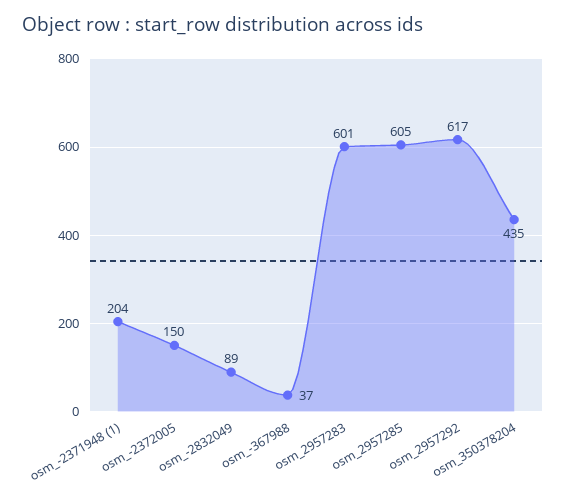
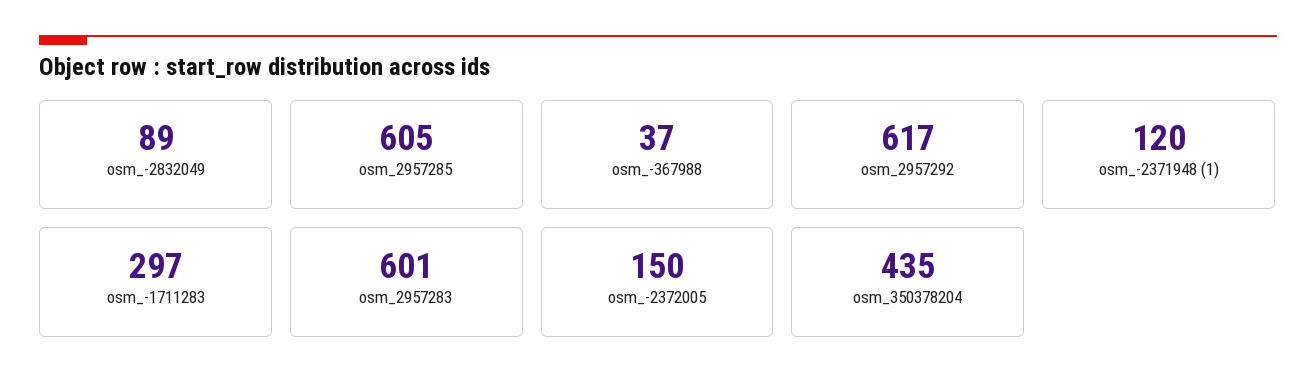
osm_-2371948 (1): 204 -> 120
osm_-1711283: none -> 297

